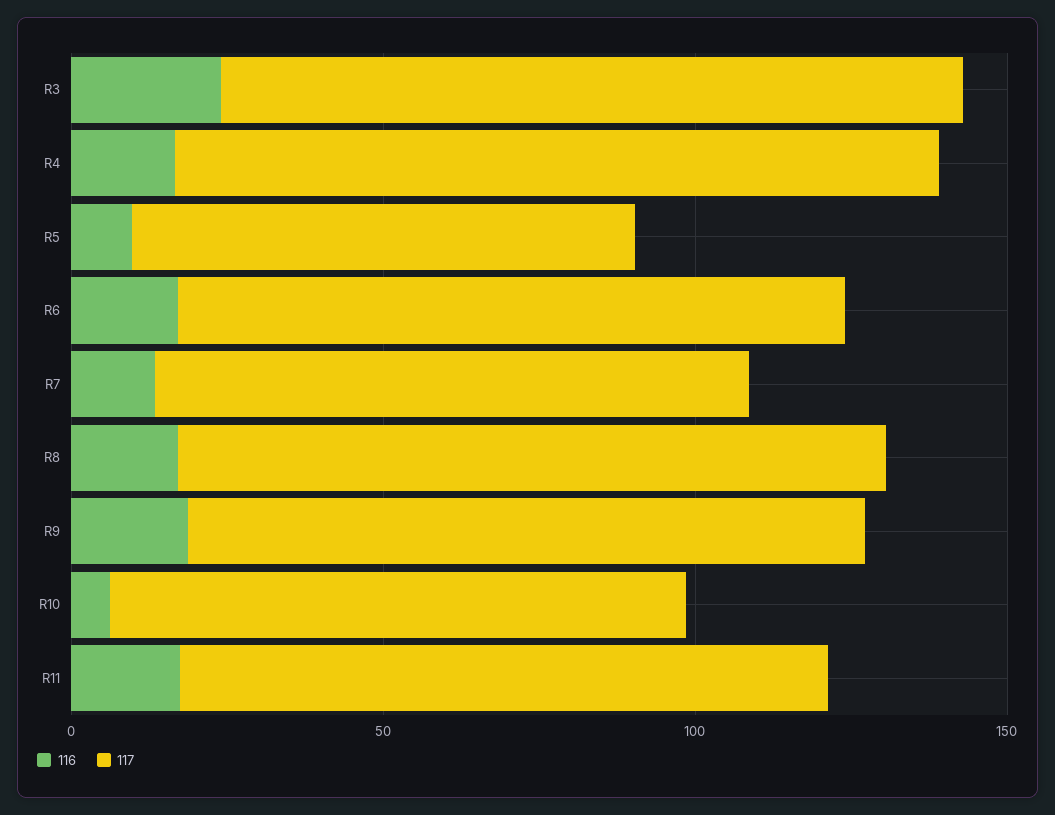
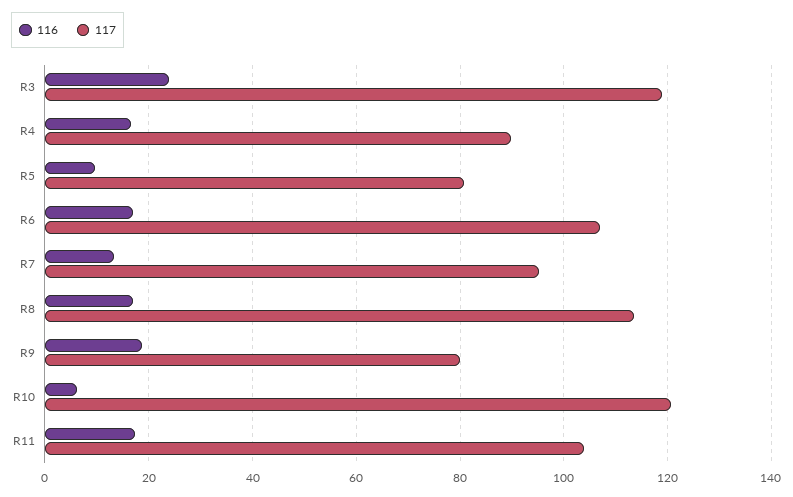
117, R4: 120 -> 90
117, R9: 110 -> 80
117, R10: 90 -> 120

